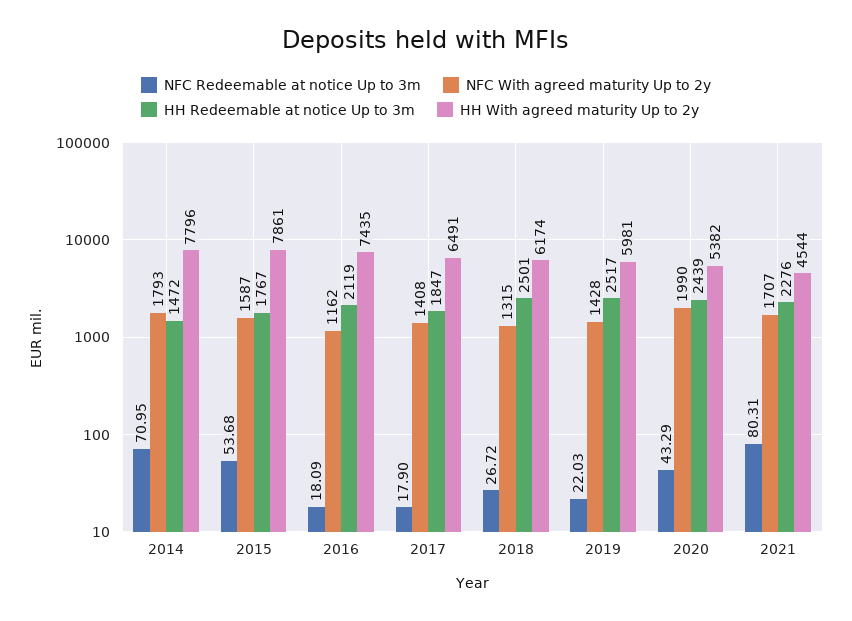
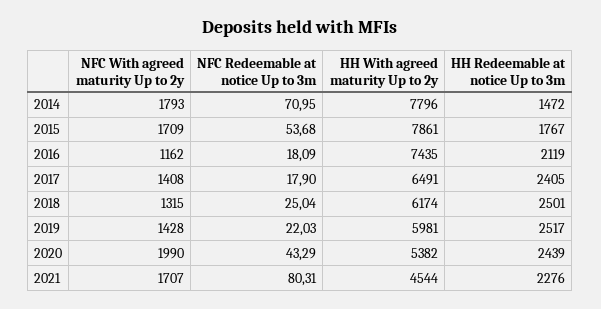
NFC With agreed maturity Up to 2y, 2015: 1587 -> 1709
HH Redeemable at notice Up to 3m, 2017: 1847 -> 2405
NFC Redeemable at notice Up to 3m, 2018: 26.72 -> 25.04

